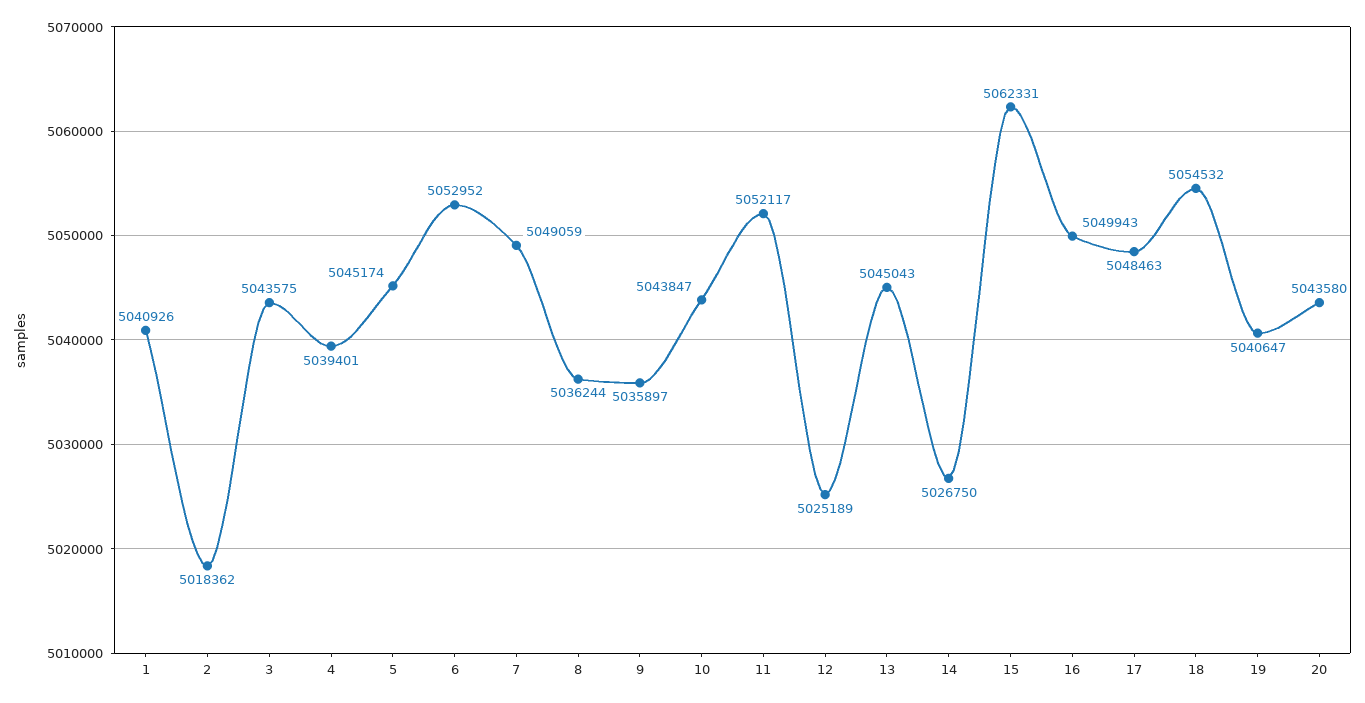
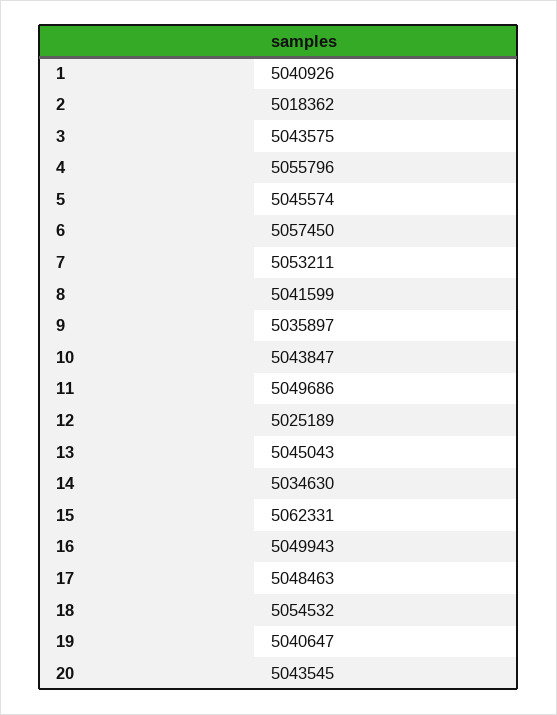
4: 5039401 -> 5055796
5: 5045174 -> 5045574
6: 5052952 -> 5057450
7: 5049059 -> 5053211
8: 5036244 -> 5041599
11: 5052117 -> 5049686
14: 5026750 -> 5034630
20: 5043580 -> 5043545

